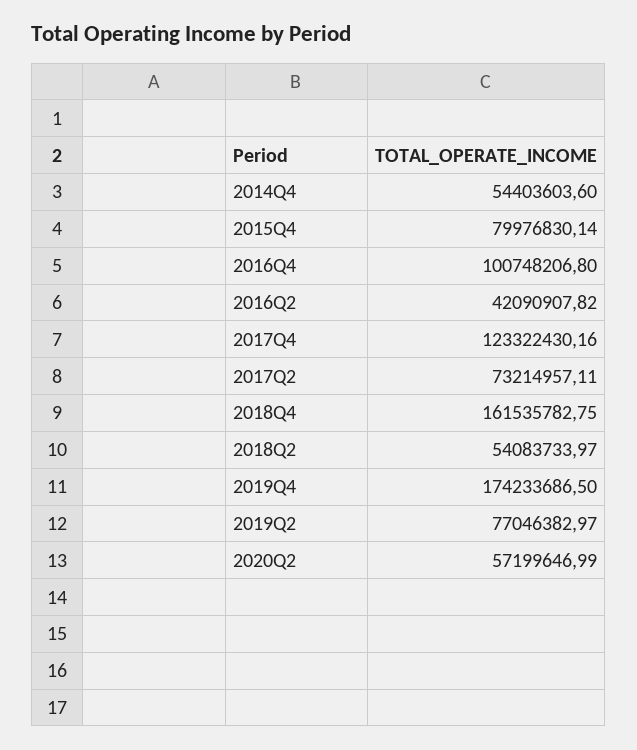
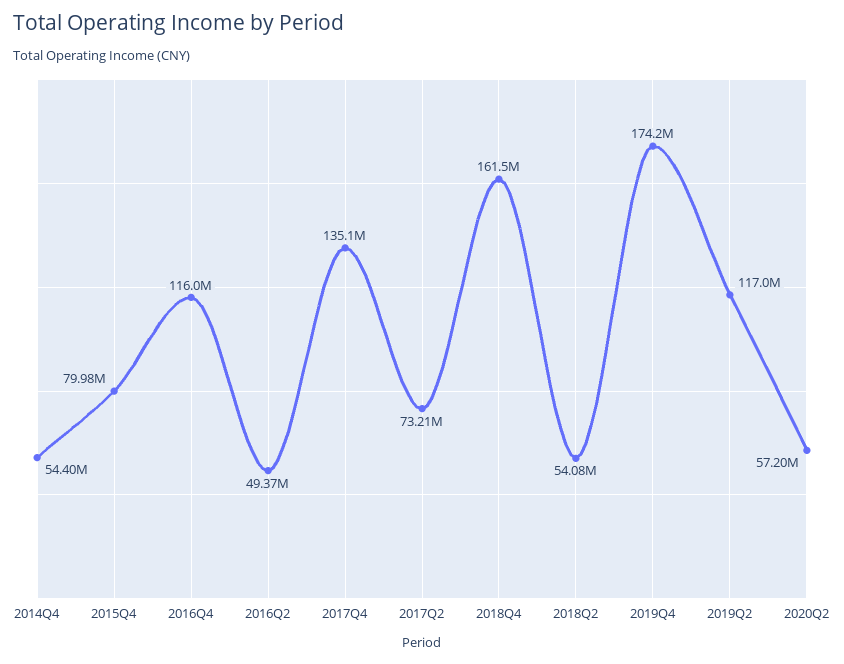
2016Q4: 100748206.8 -> 116000000
2016Q2: 42090907.82 -> 49370000
2017Q4: 123322430.16 -> 135100000
2019Q2: 77046382.97 -> 117000000

